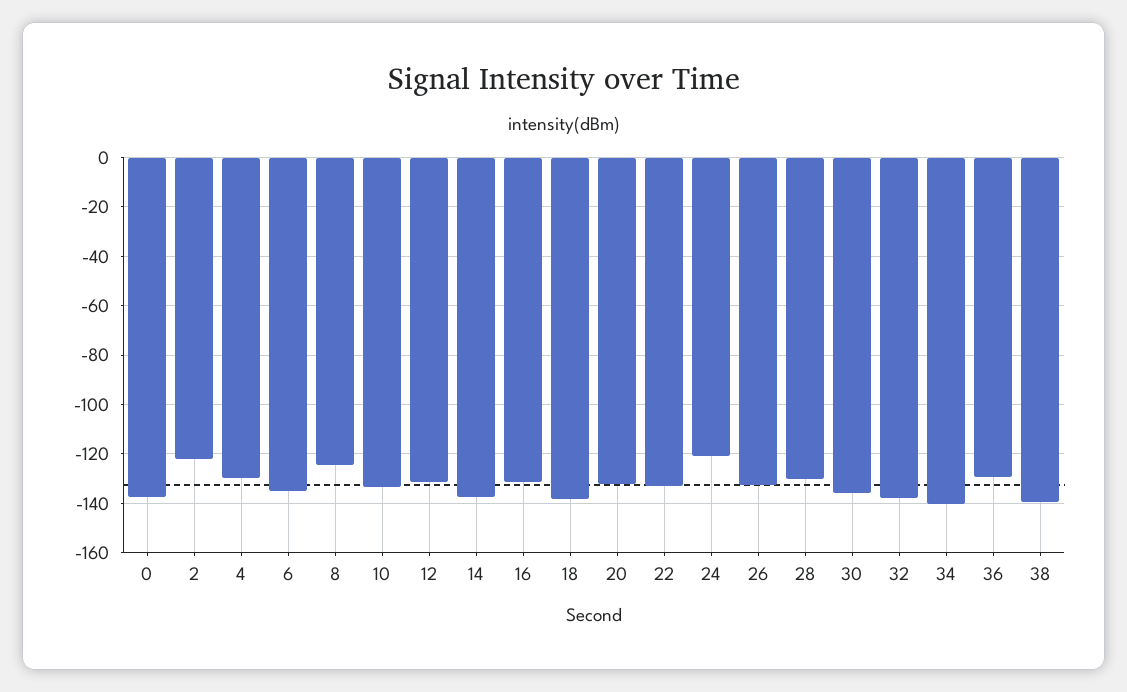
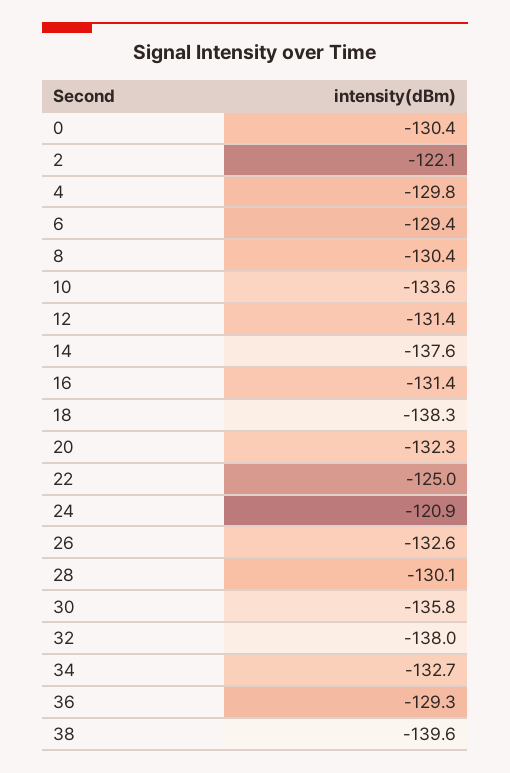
0: -137.5 -> -130.4
6: -135 -> -129.4
8: -125 -> -130.4
22: -132.5 -> -125
34: -140 -> -132.7

